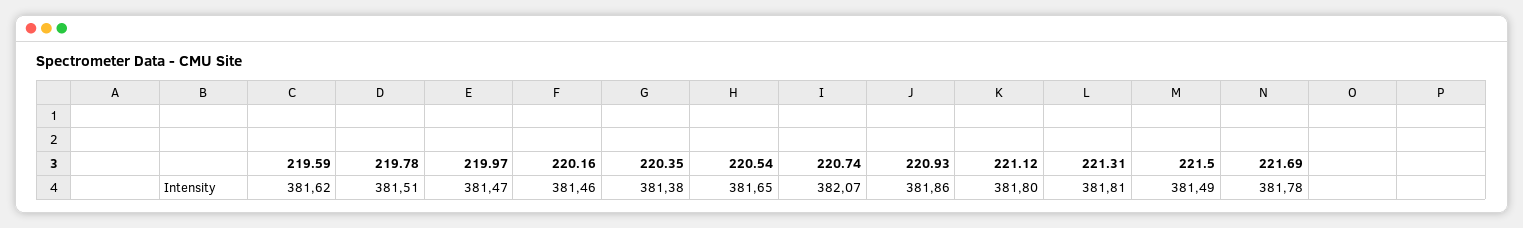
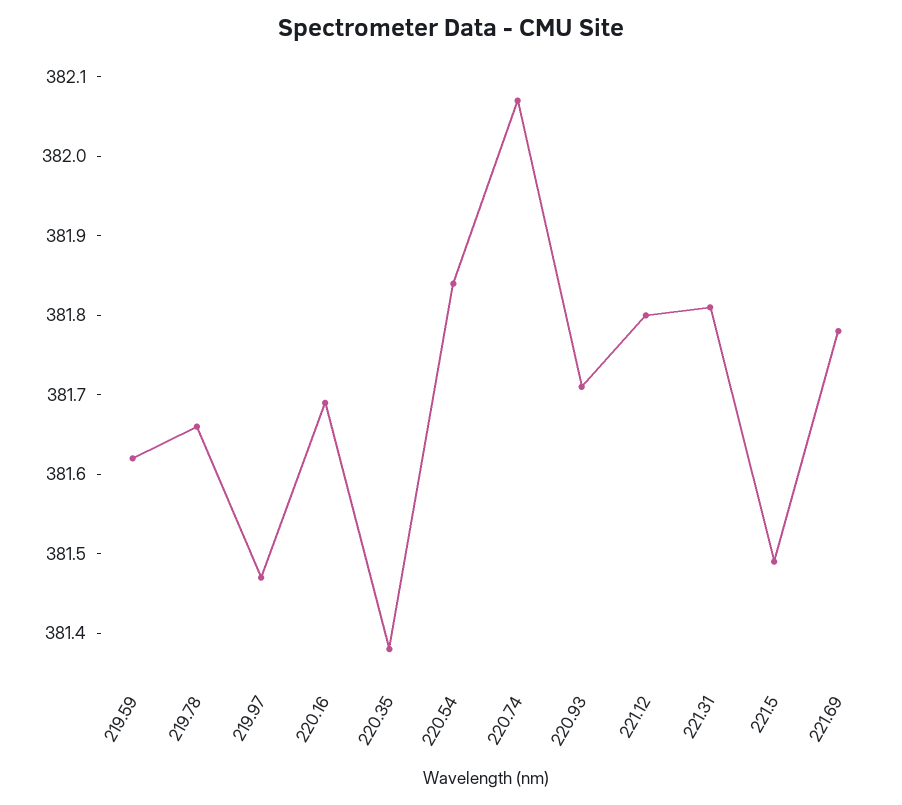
219.78: 381.51 -> 381.65
220.16: 381.46 -> 381.7
220.54: 381.65 -> 381.85
220.93: 381.86 -> 381.7

